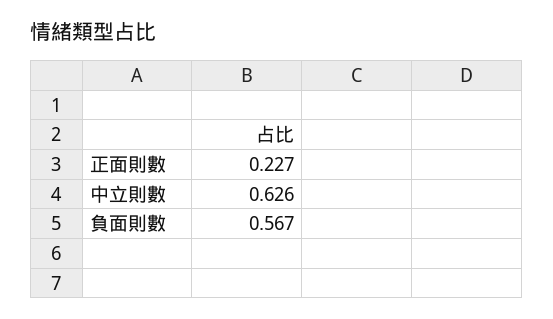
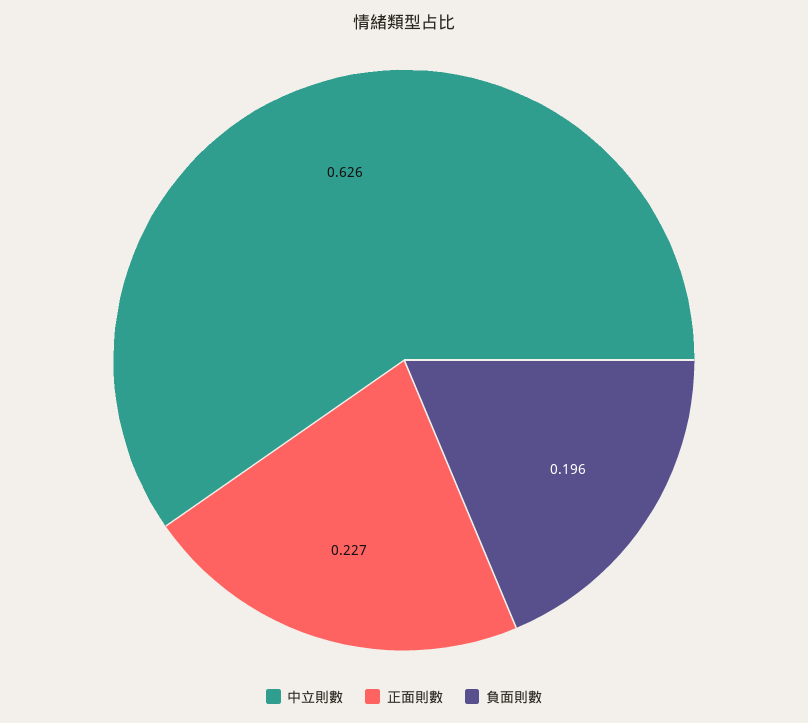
負面則數: 0.567 -> 0.196

